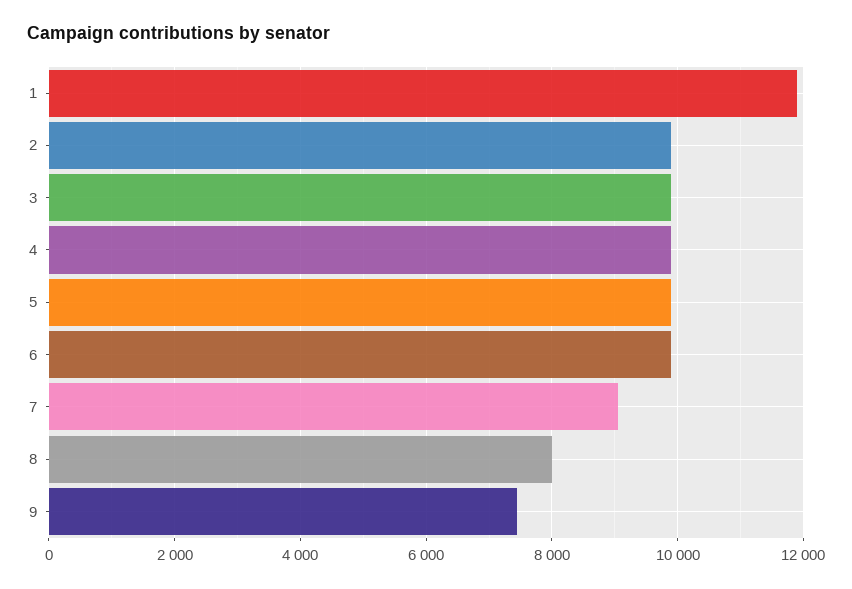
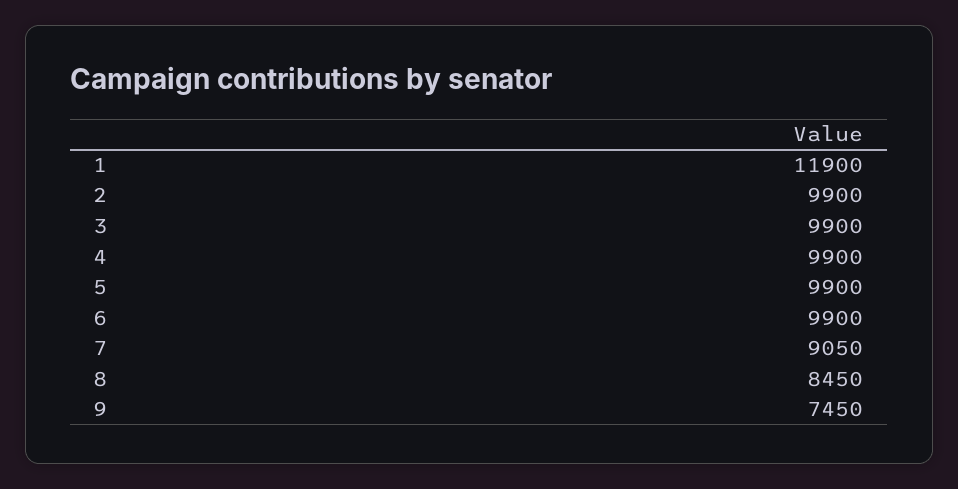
8: 8000 -> 8450

